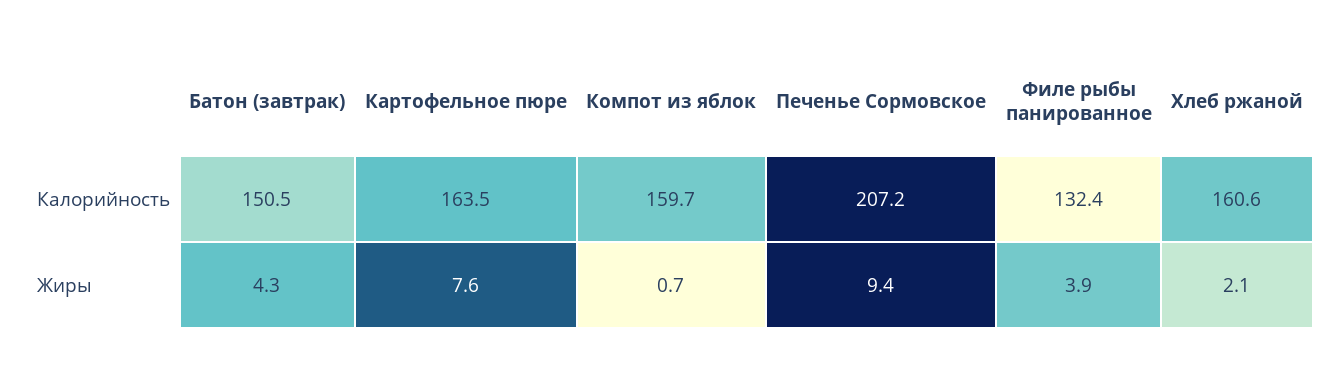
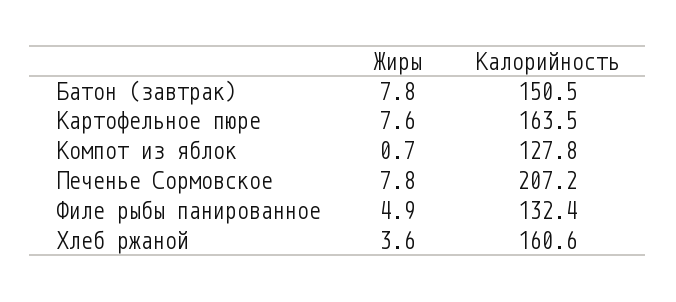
Компот из яблок, Калорийность: 159.7 -> 127.8
Батон (завтрак), Жиры: 4.3 -> 7.8
Печенье Сормовское, Жиры: 9.4 -> 7.8
Филе рыбы панированное, Жиры: 3.9 -> 4.9
Хлеб ржаной, Жиры: 2.1 -> 3.6

